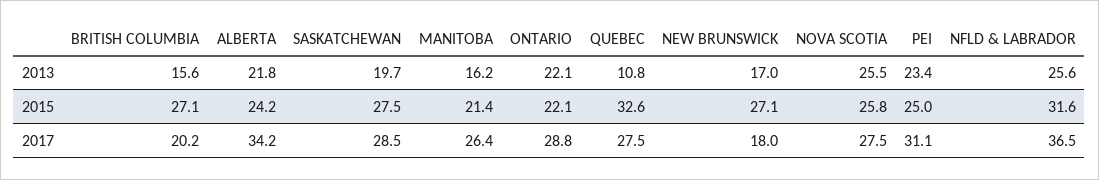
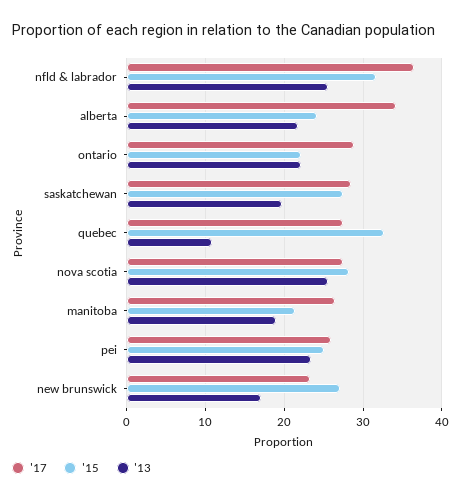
2013, BRITISH COLUMBIA: 15.6 -> none
2013, MANITOBA: 16.2 -> 19
2015, BRITISH COLUMBIA: 27.1 -> none
2015, NOVA SCOTIA: 25.8 -> 28
2017, BRITISH COLUMBIA: 20.2 -> none
2017, NEW BRUNSWICK: 18 -> 23
2017, PEI: 31.1 -> 26

